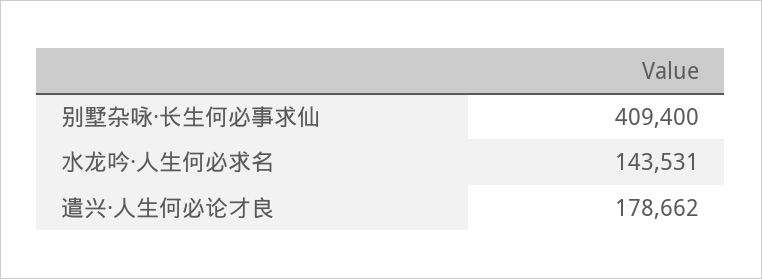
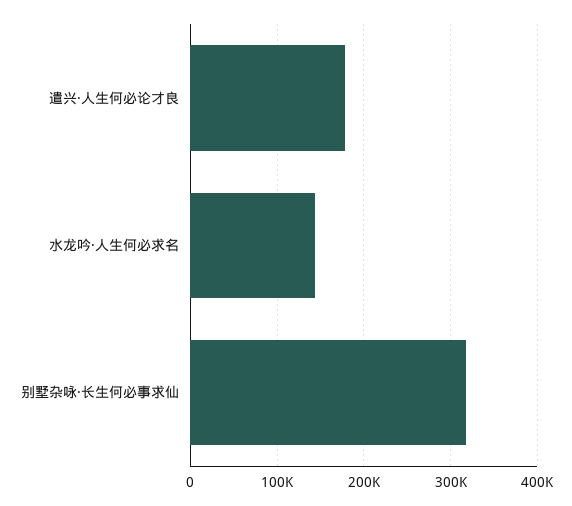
别墅杂咏·长生何必事求仙: 409400 -> 320000

